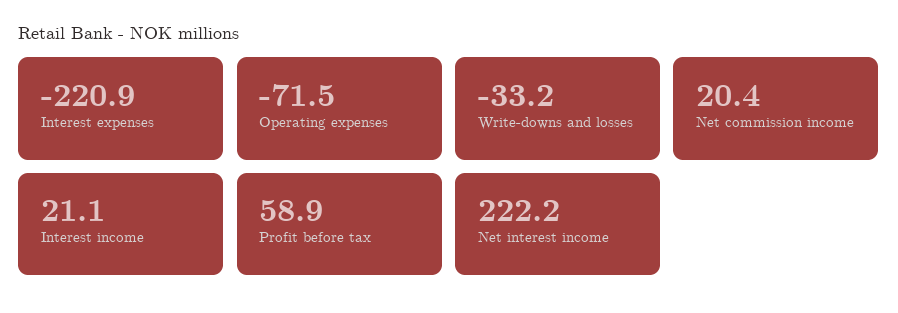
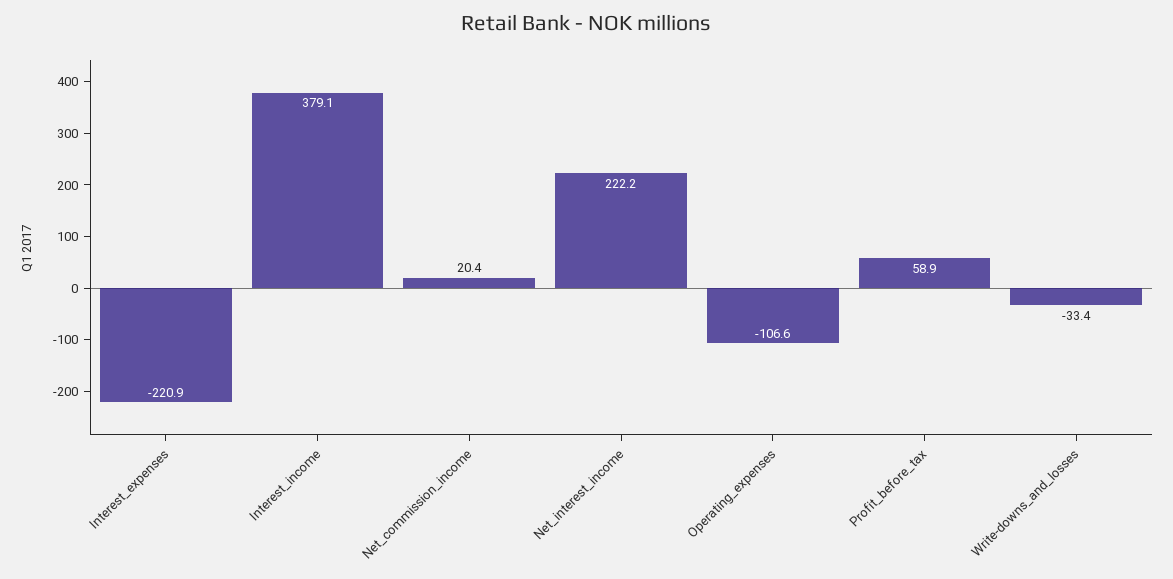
Operating expenses: -71.5 -> -106.6
Write-downs and losses: -33.2 -> -33.4
Interest income: 21.1 -> 379.1

